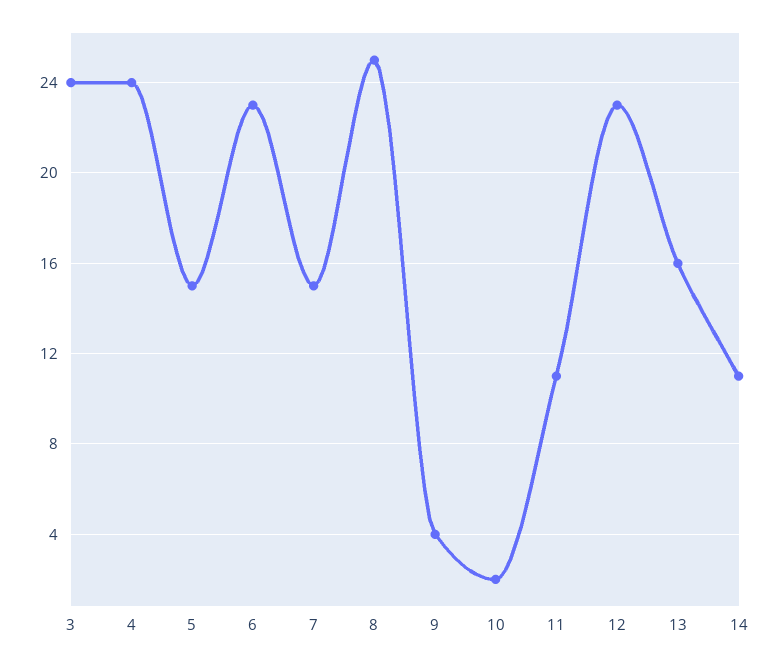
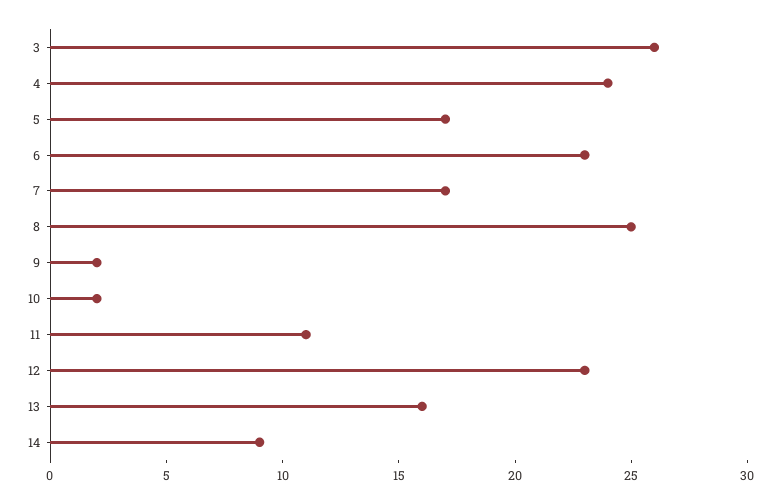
3: 24 -> 26
5: 15 -> 17
7: 15 -> 17
9: 4 -> 2
14: 11 -> 9

